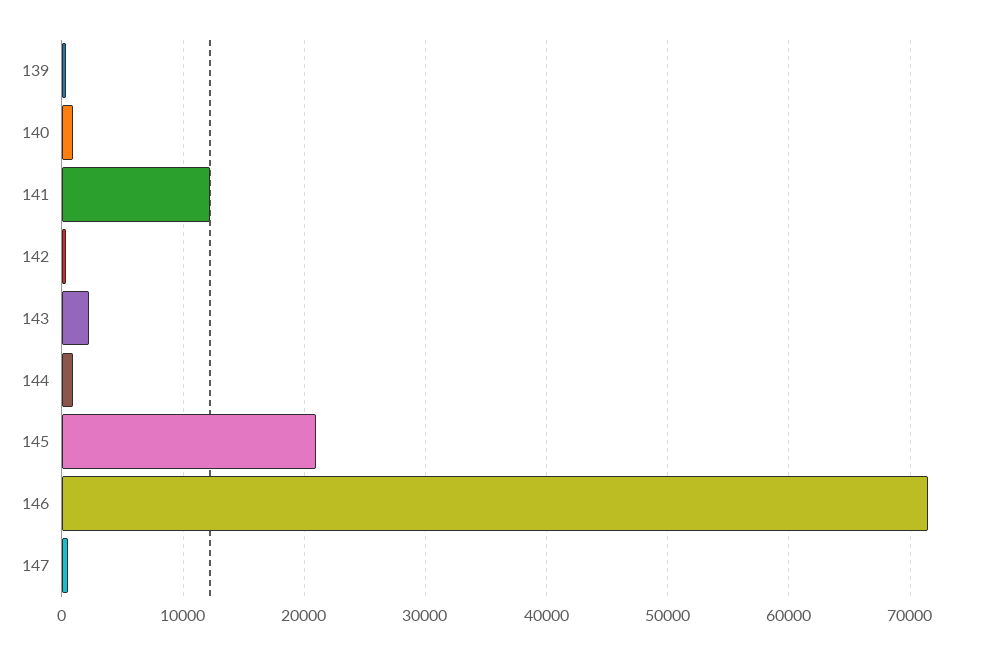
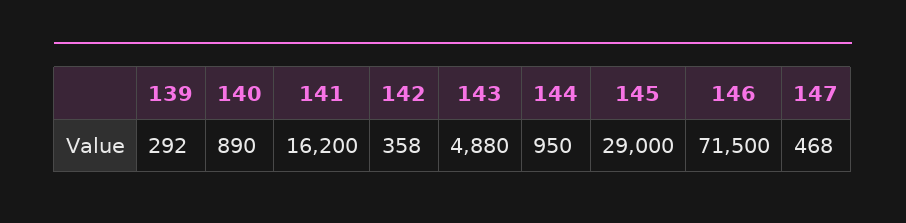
141: 12000 -> 16200
143: 2000 -> 4880
145: 21000 -> 29000

